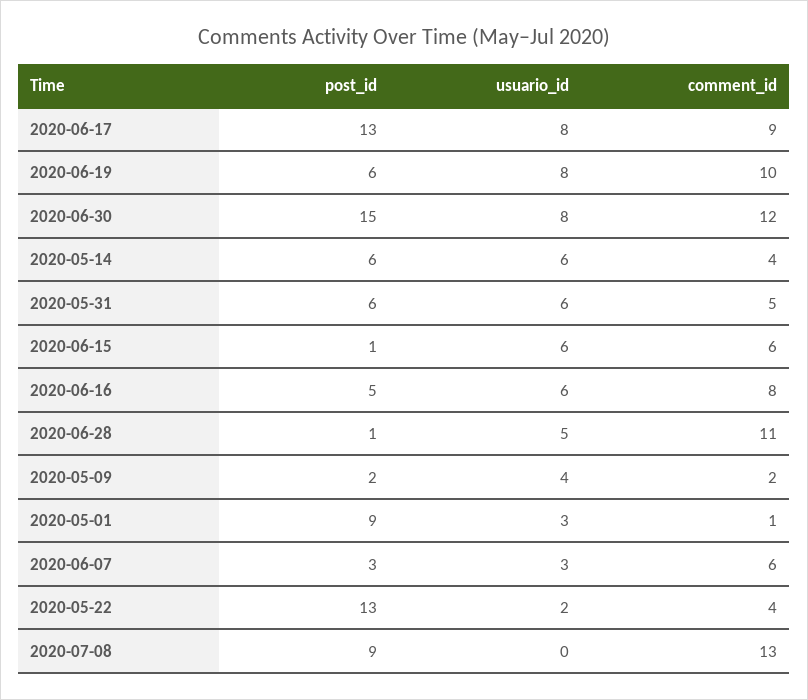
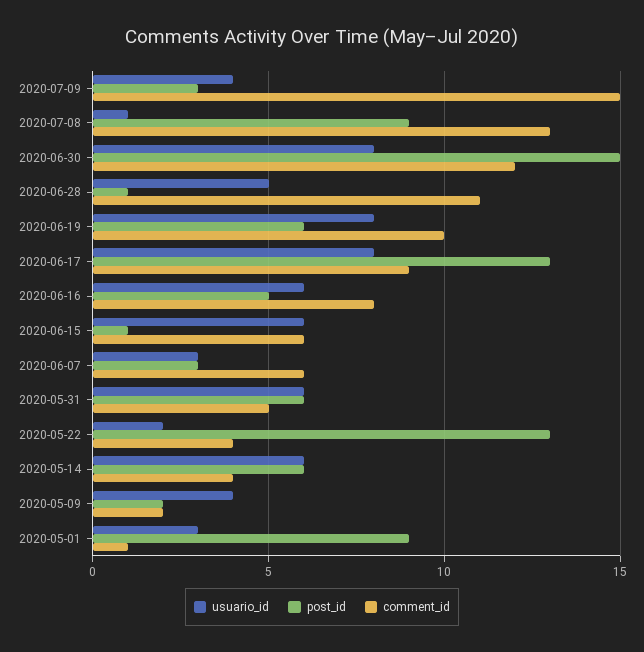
usuario_id, 2020-07-08: 0 -> 1
usuario_id, 2020-07-09: none -> 4
post_id, 2020-07-09: none -> 3
comment_id, 2020-07-09: none -> 15

